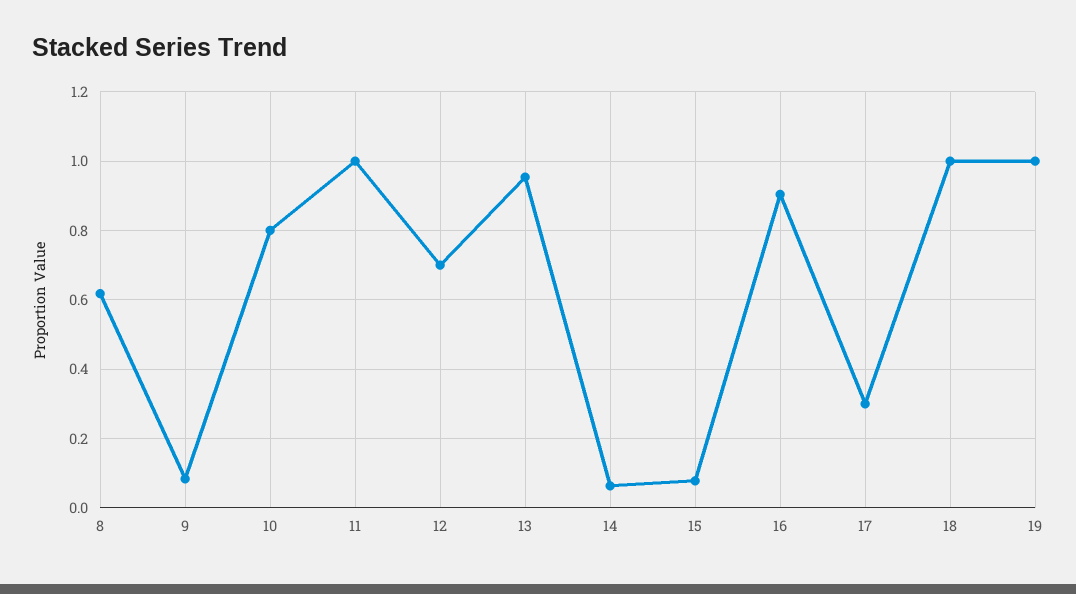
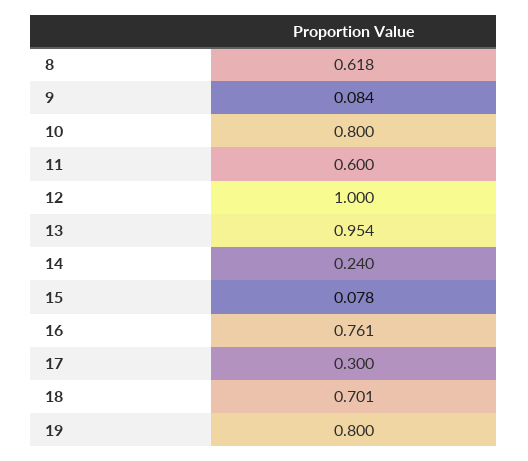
11: 1 -> 0.6
12: 0.7 -> 1
14: 0.06 -> 0.24
16: 0.9 -> 0.761
18: 1 -> 0.701
19: 1 -> 0.8

